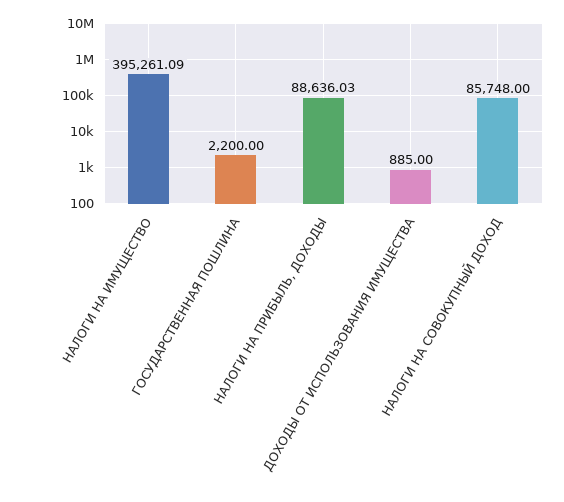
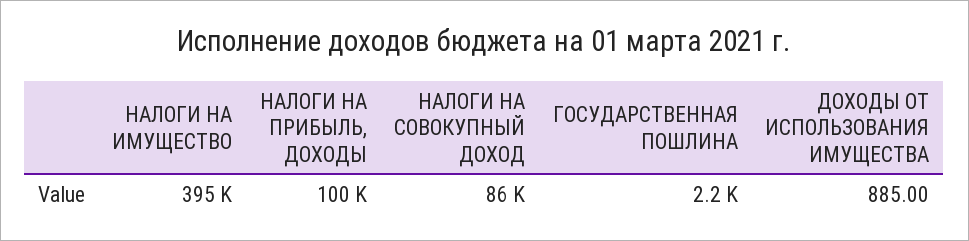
НАЛОГИ НА ПРИБЫЛЬ, ДОХОДЫ: 88636.03 -> 100000

